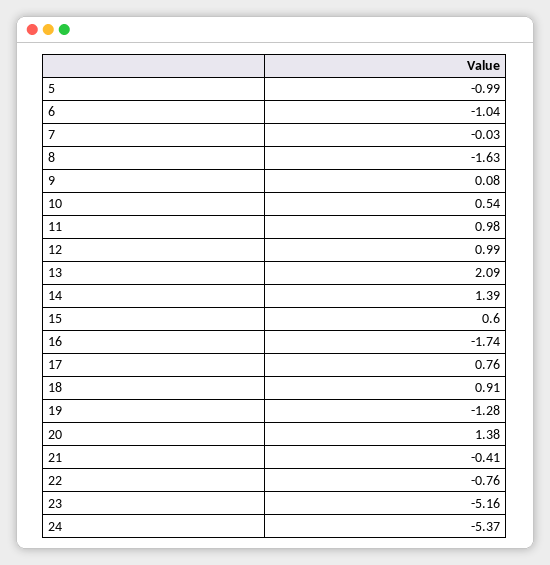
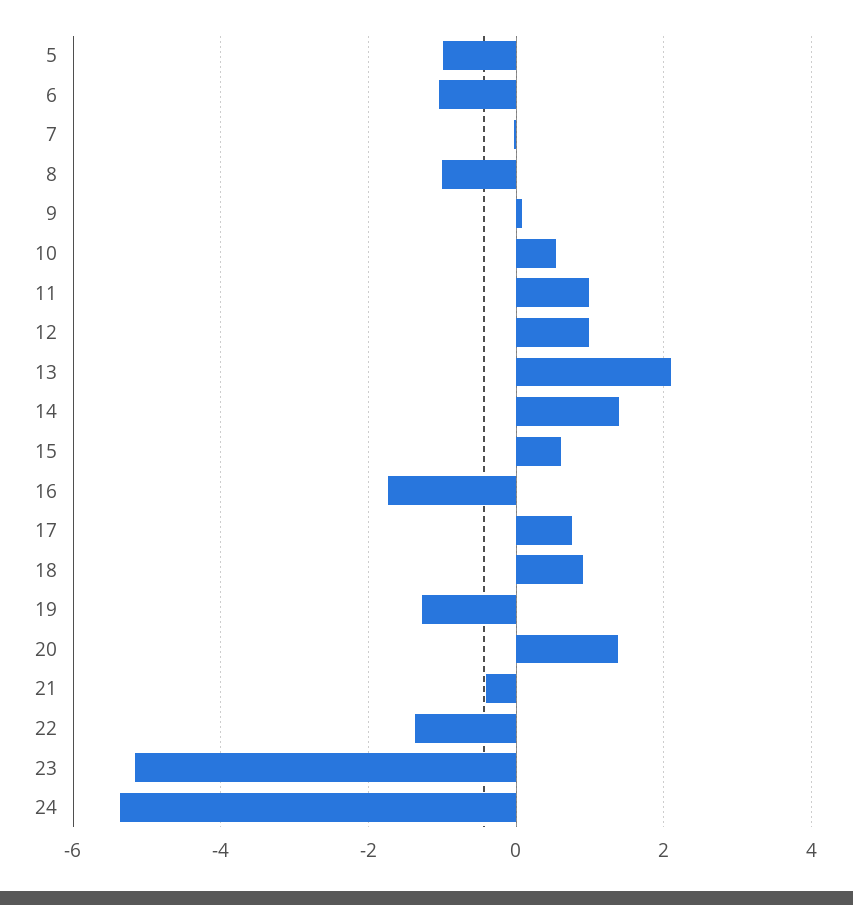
8: -1.63 -> -1
22: -0.76 -> -1.4

